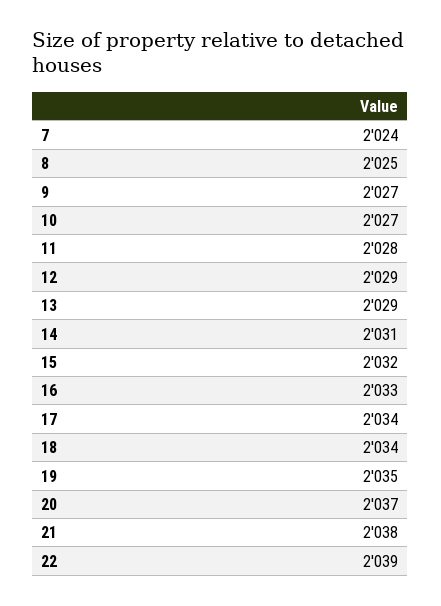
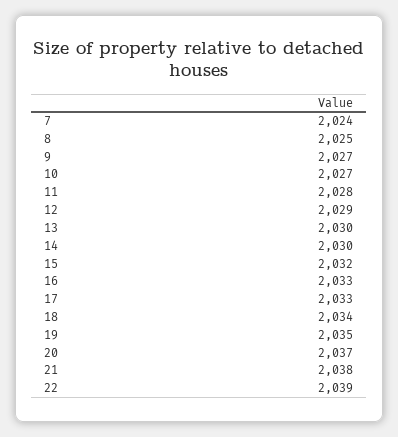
13: 2029 -> 2030
14: 2031 -> 2030
17: 2034 -> 2033

